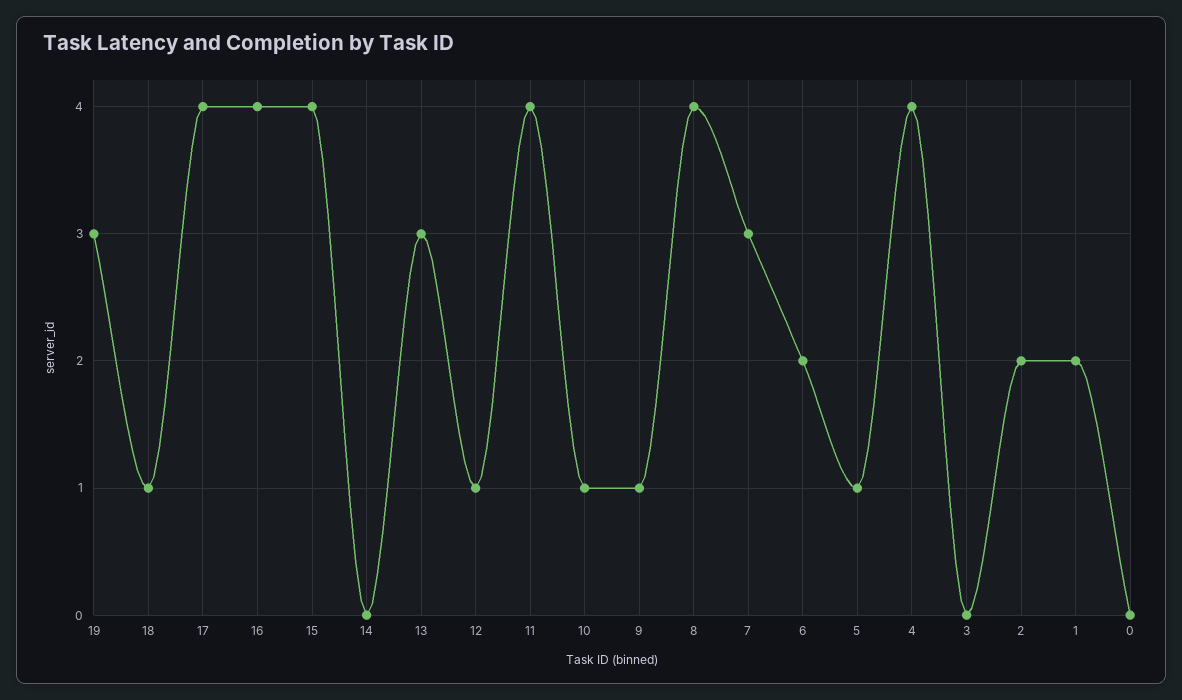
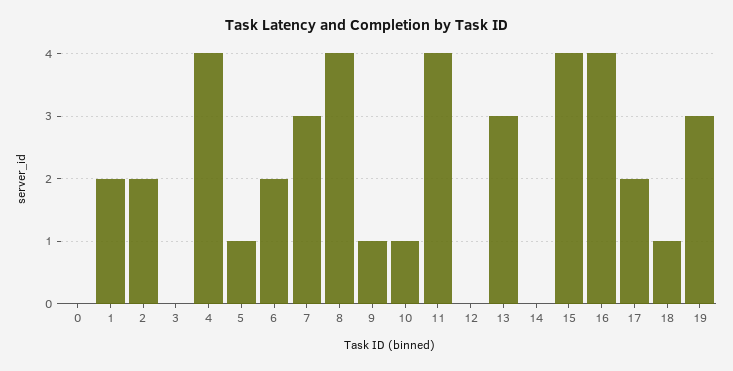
17: 4 -> 2
12: 1 -> 0

